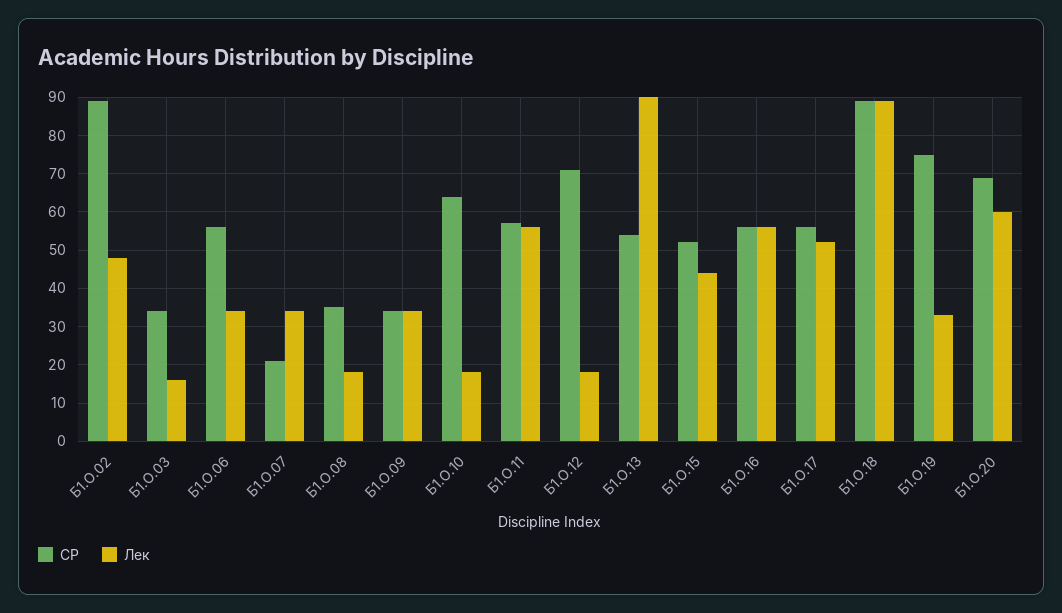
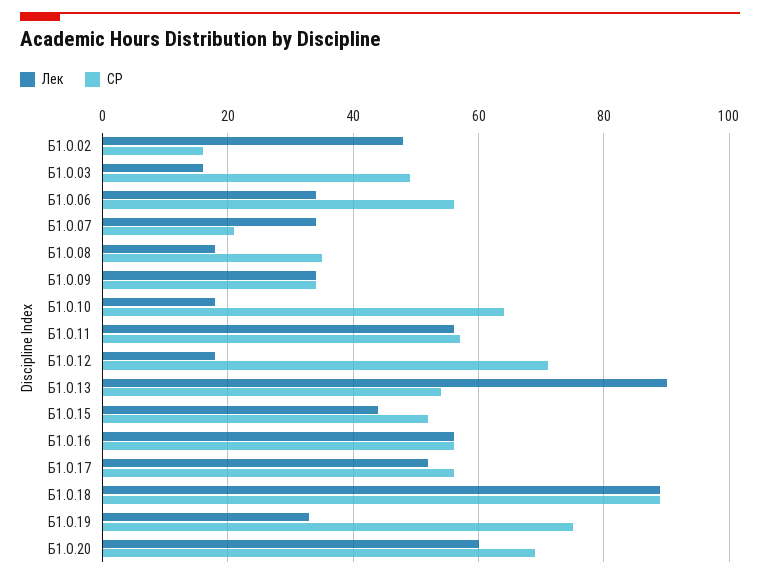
СР, Б1.О.02: 90 -> 15
СР, Б1.О.03: 35 -> 50

